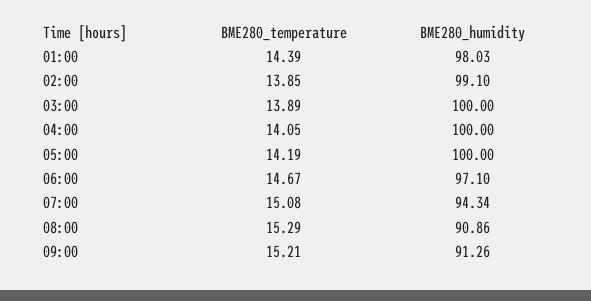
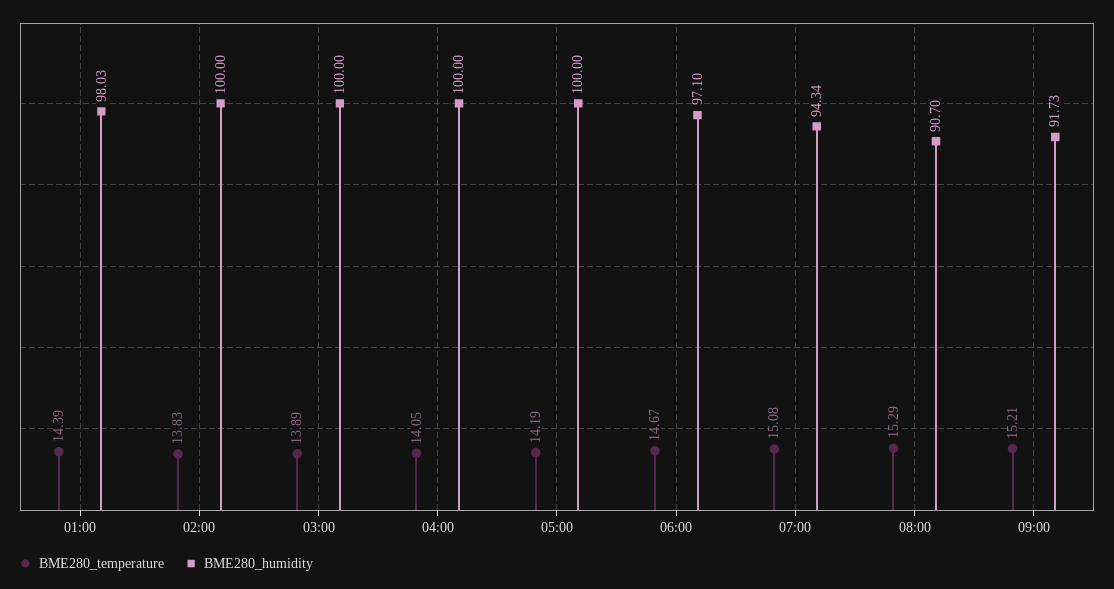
BME280_temperature, 02:00: 13.85 -> 13.83
BME280_humidity, 02:00: 99.1 -> 100
BME280_humidity, 08:00: 90.86 -> 90.7
BME280_humidity, 09:00: 91.26 -> 91.73

